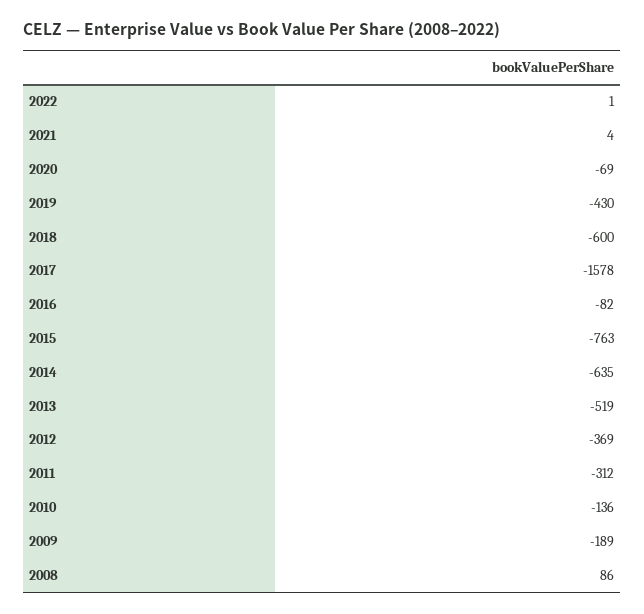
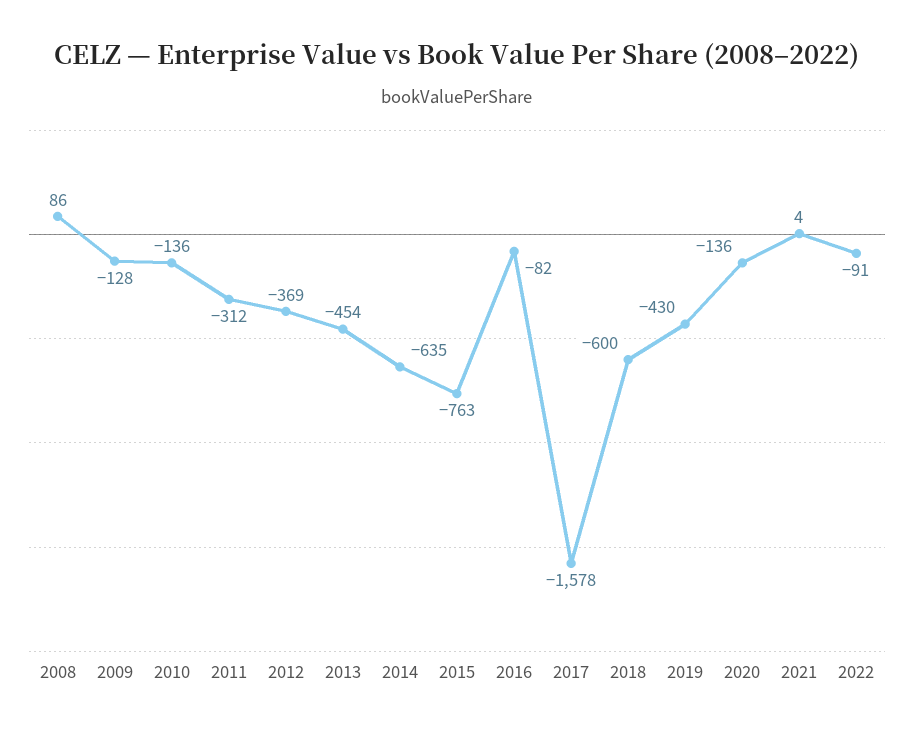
2022: 1 -> -91
2020: -69 -> -136
2013: -519 -> -454
2009: -189 -> -128

